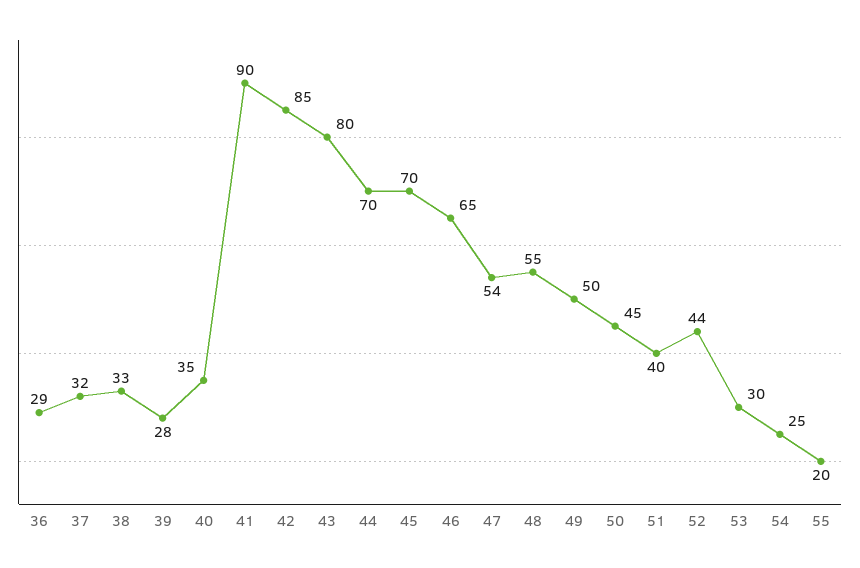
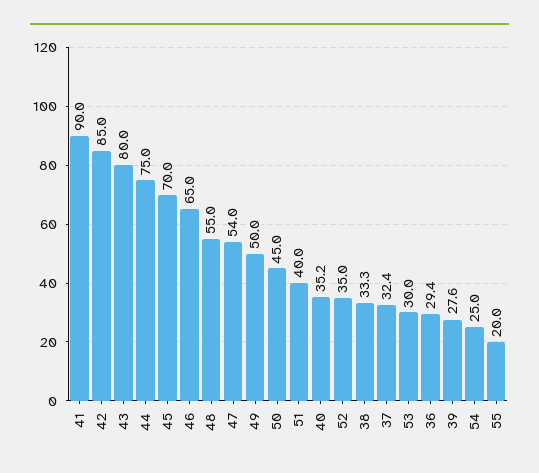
44: 70 -> 75
52: 44 -> 35

